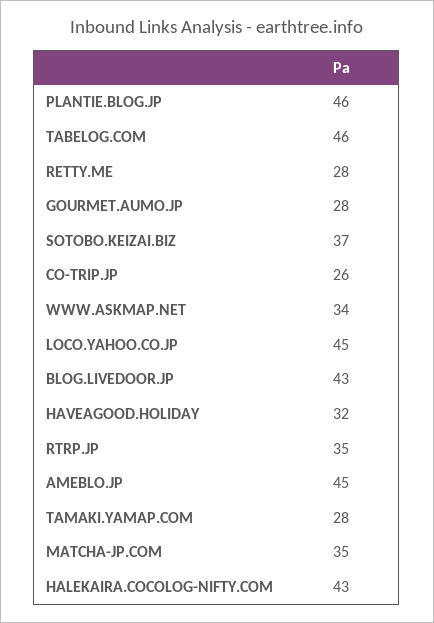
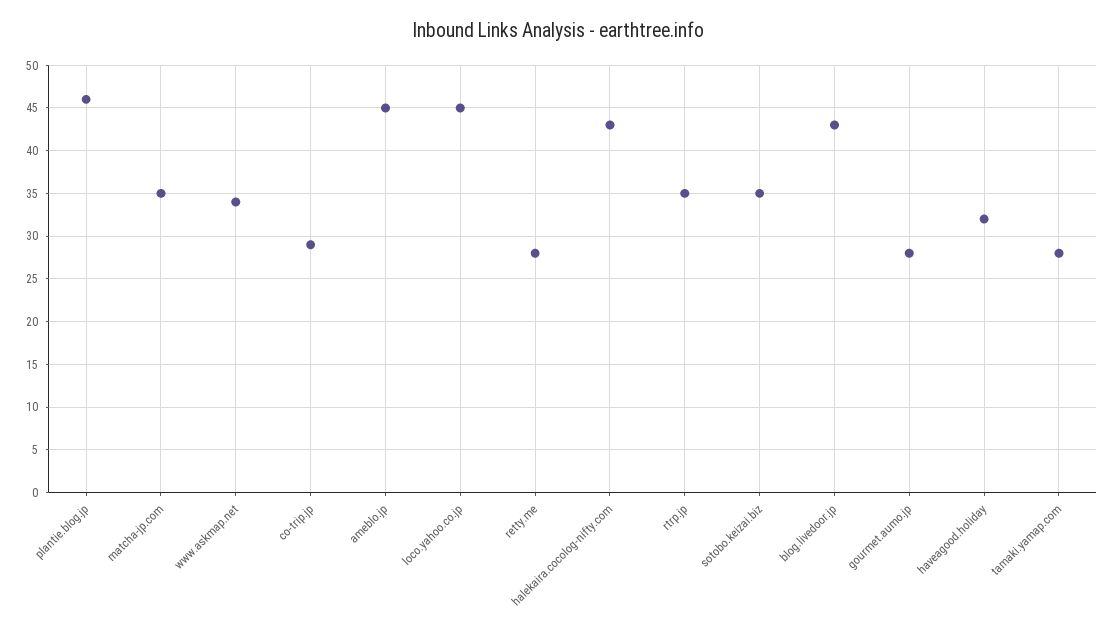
TABELOG.COM: 46 -> none
SOTOBO.KEIZAI.BIZ: 37 -> 35
CO-TRIP.JP: 26 -> 29

